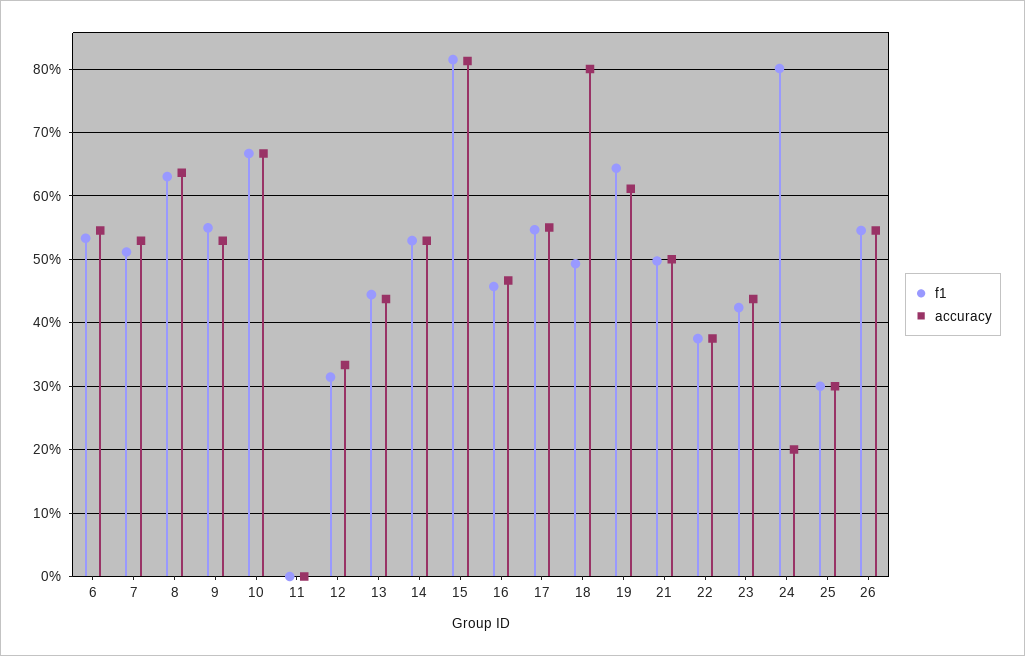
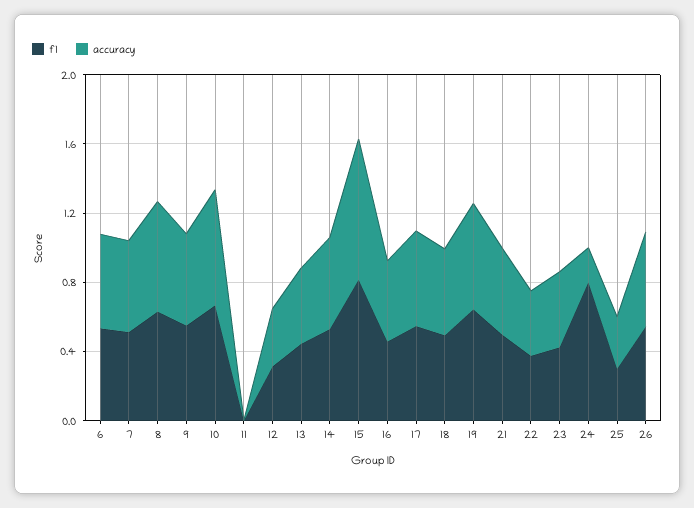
accuracy, 18: 0.8 -> 0.5

